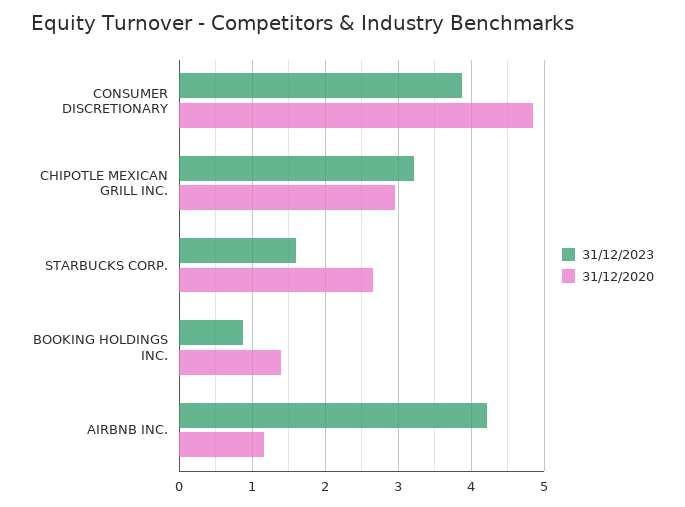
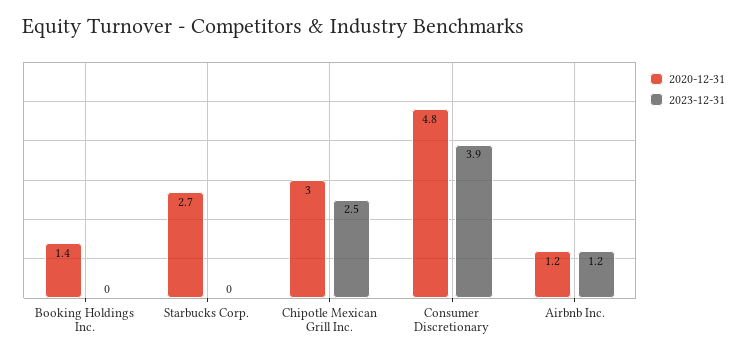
31/12/2023, CHIPOTLE MEXICAN GRILL INC.: 3.2 -> 2.5
31/12/2023, STARBUCKS CORP.: 1.6 -> 0
31/12/2023, BOOKING HOLDINGS INC.: 0.9 -> 0
31/12/2023, AIRBNB INC.: 4.2 -> 1.2

